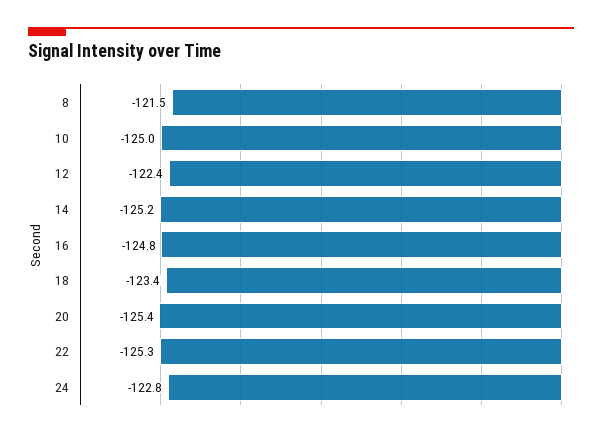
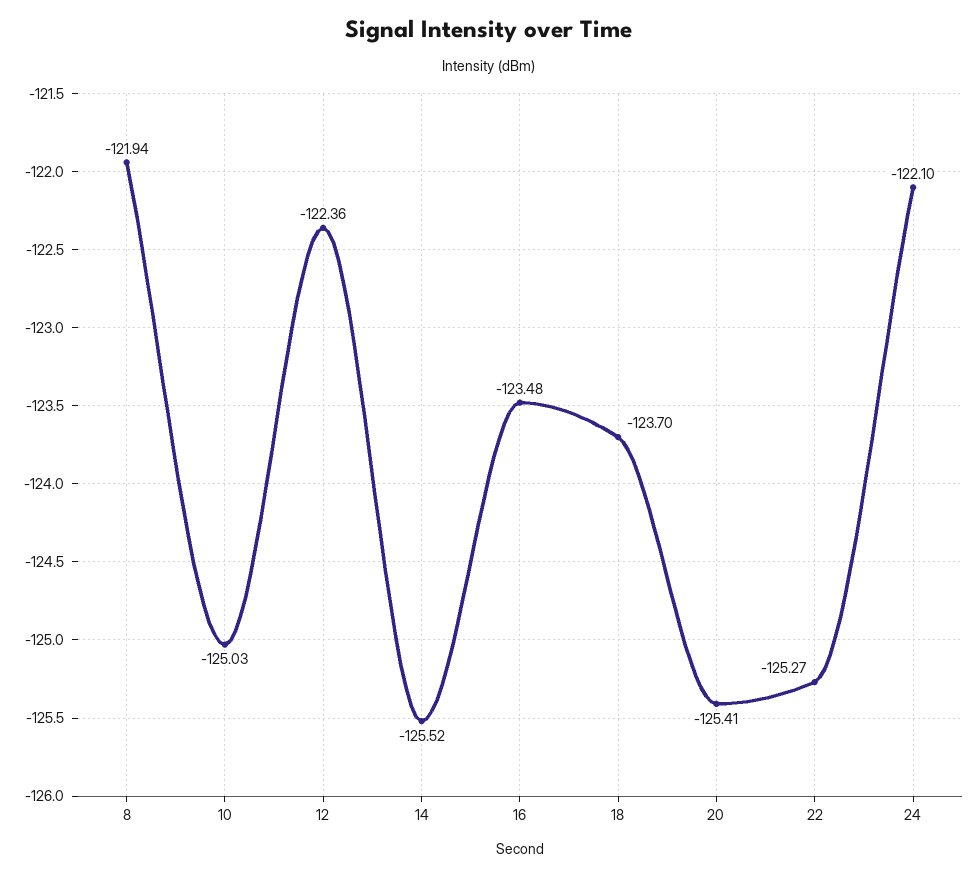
8: -121.5 -> -121.94
14: -125.2 -> -125.52
16: -124.8 -> -123.48
18: -123.4 -> -123.7
24: -122.8 -> -122.1

